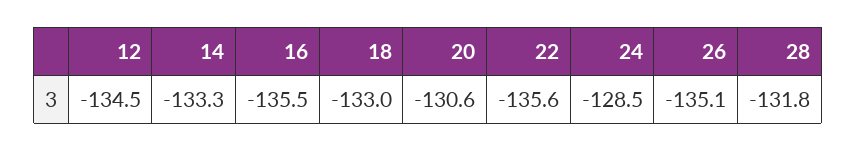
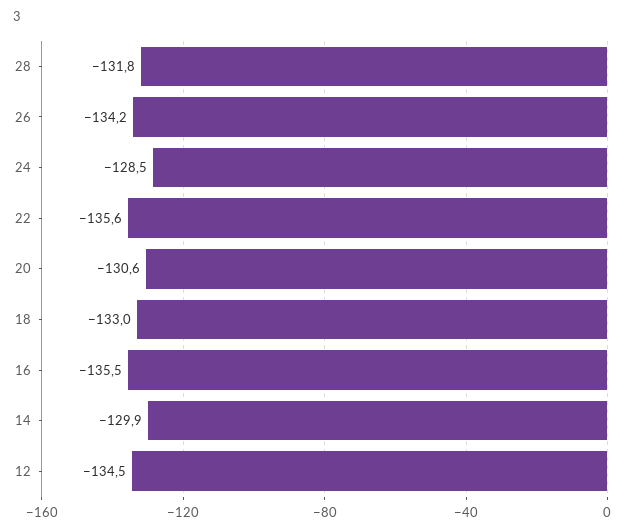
14: -133.3 -> -129.9
26: -135.1 -> -134.2

